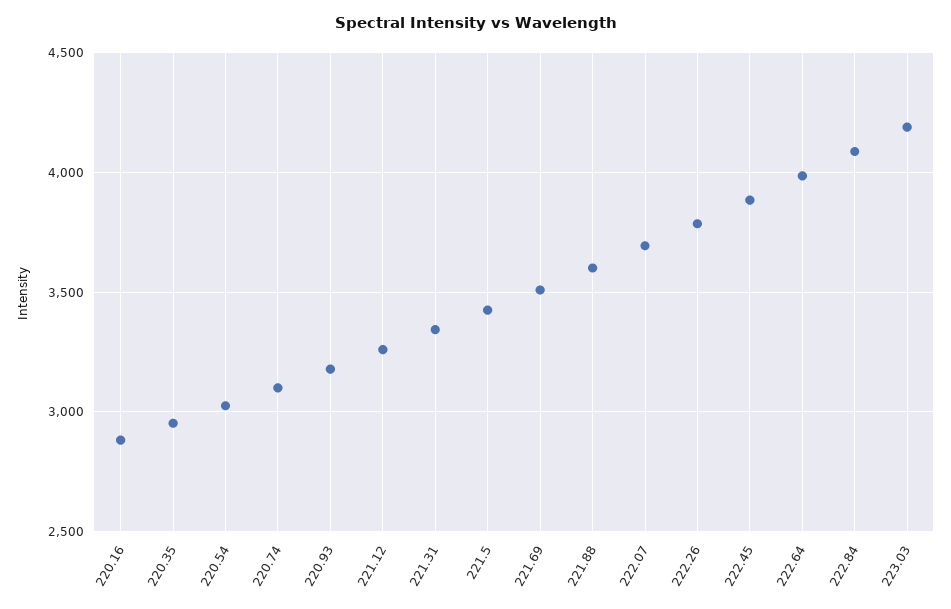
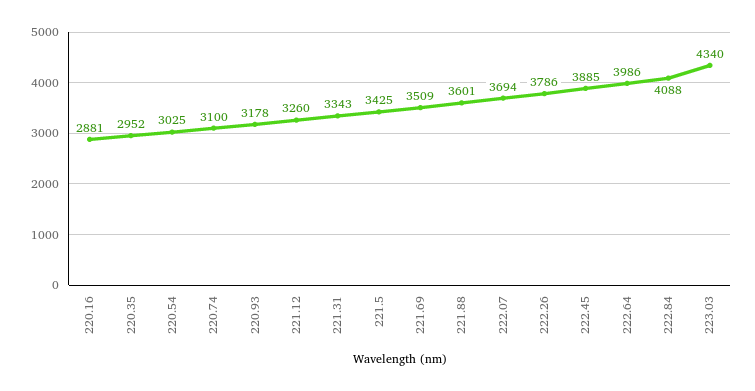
223.03: 4200 -> 4340

